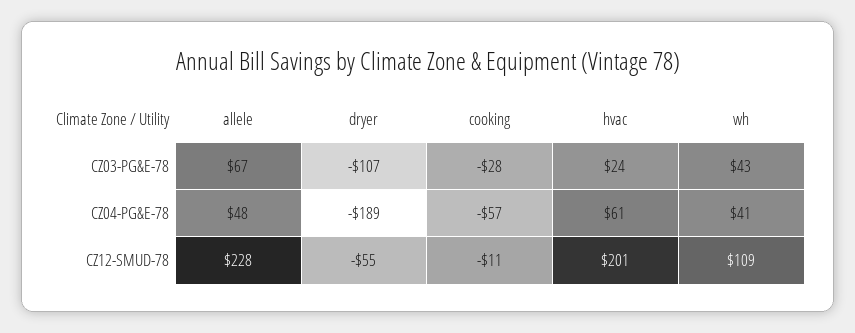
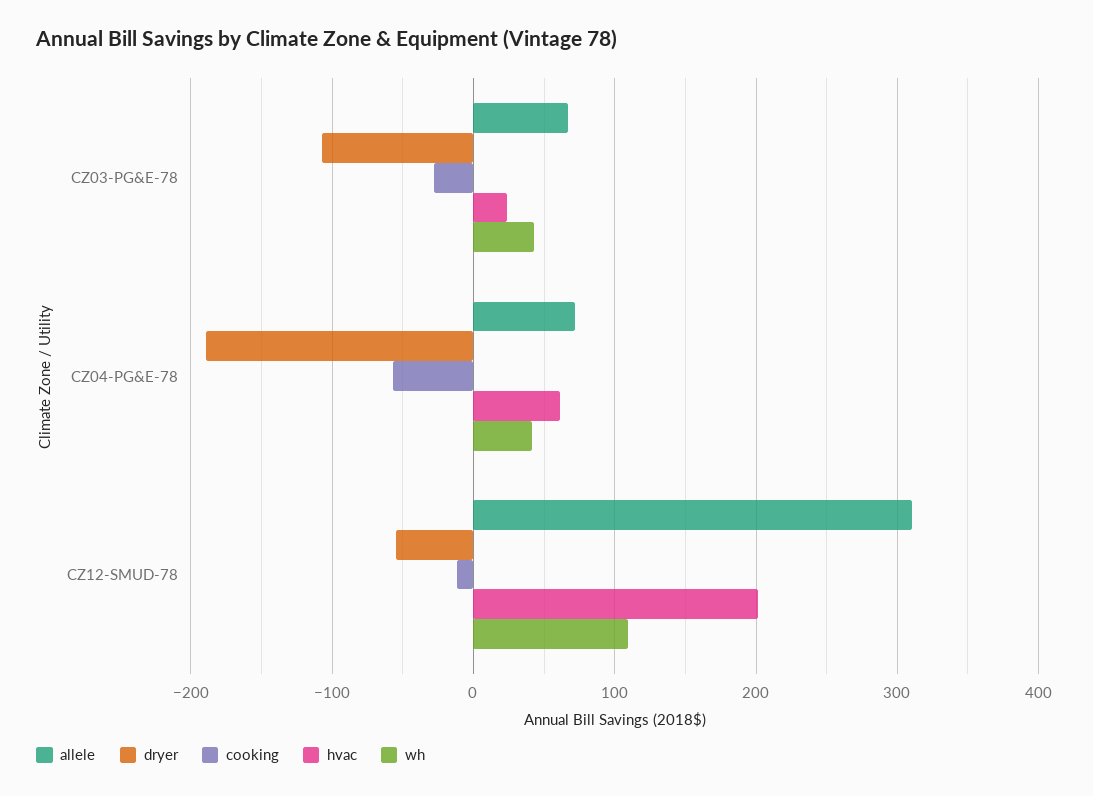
allele, CZ04-PG&E-78: 48 -> 70
allele, CZ12-SMUD-78: 228 -> 310

